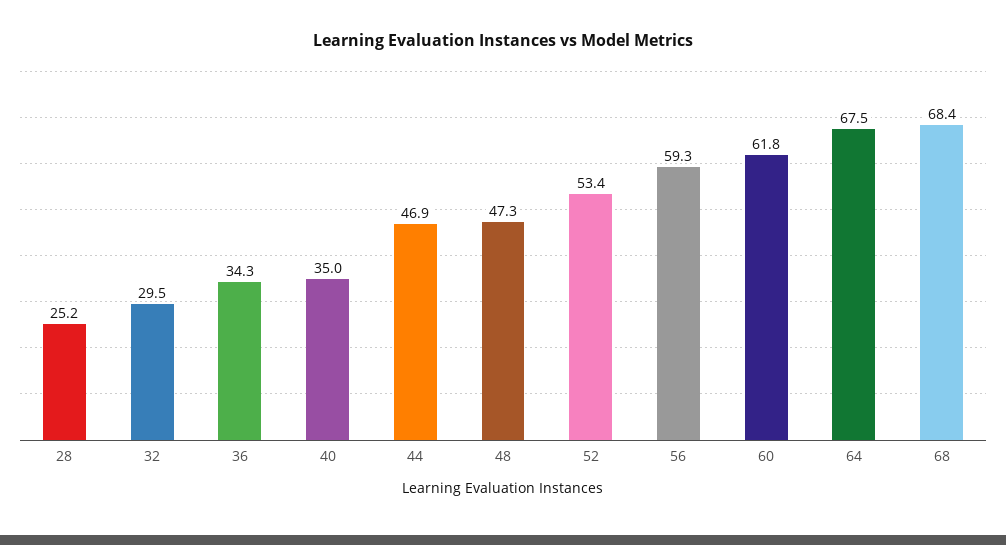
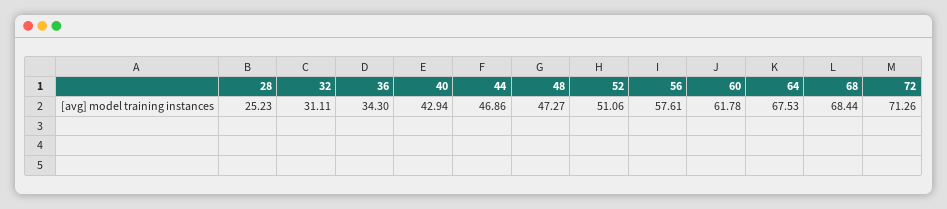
32: 29.5 -> 31.11
40: 35 -> 42.94
52: 53.4 -> 51.06
56: 59.3 -> 57.61
72: none -> 71.26

